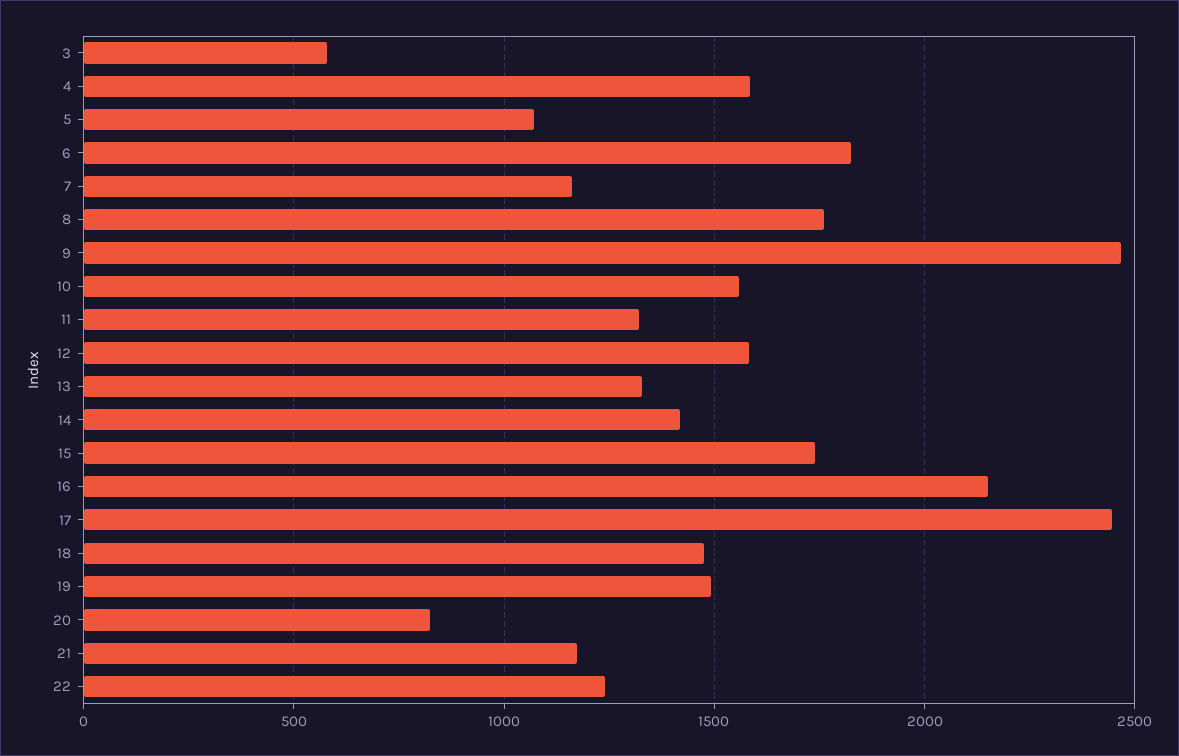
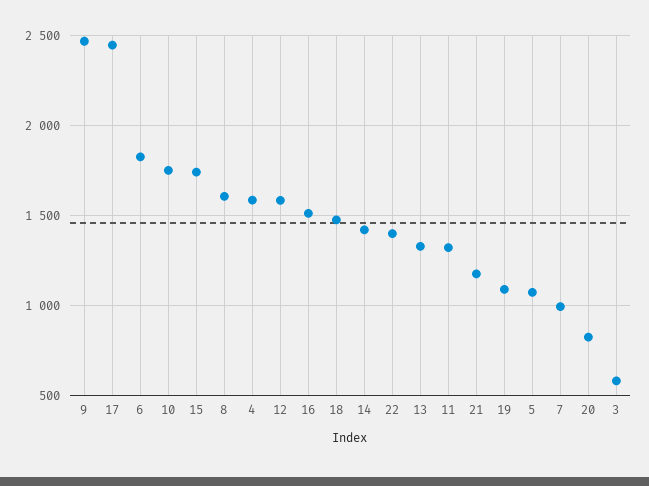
7: 1150 -> 1000
8: 1750 -> 1600
10: 1550 -> 1750
16: 2150 -> 1500
19: 1500 -> 1100
22: 1250 -> 1400

